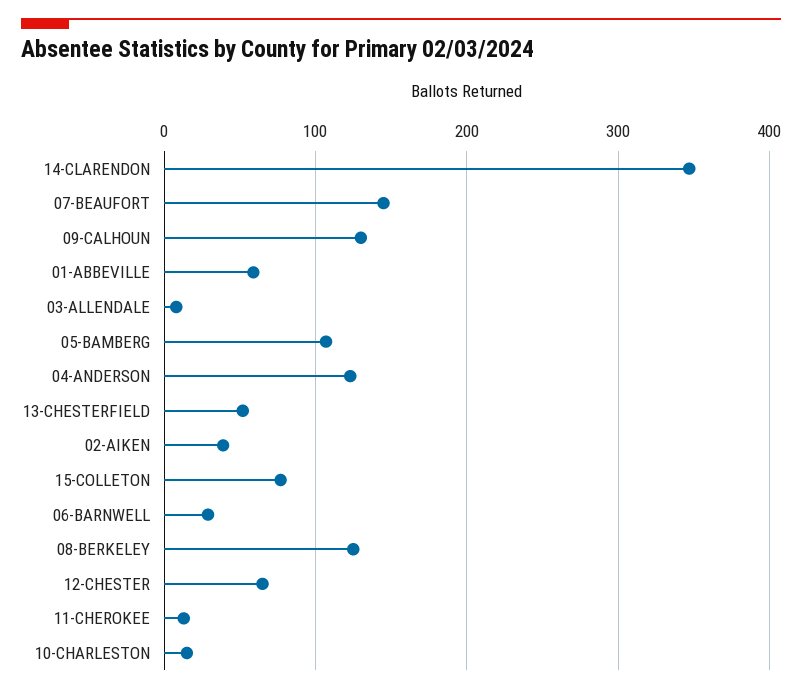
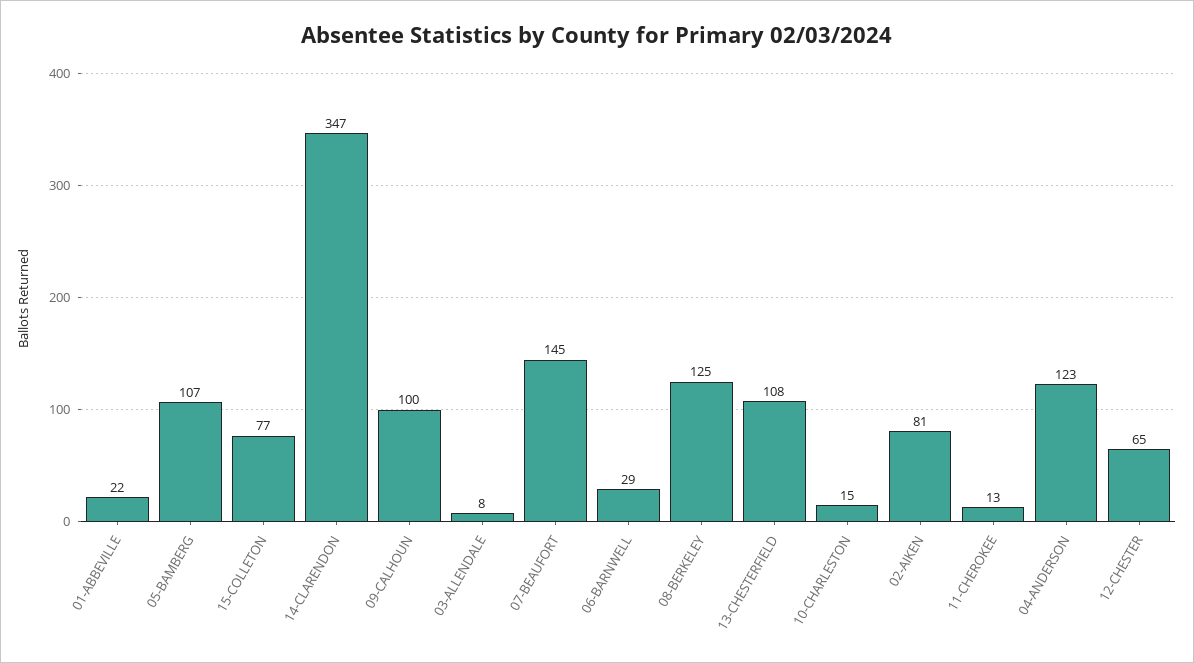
09-CALHOUN: 130 -> 100
01-ABBEVILLE: 60 -> 22
13-CHESTERFIELD: 50 -> 108
02-AIKEN: 40 -> 81

